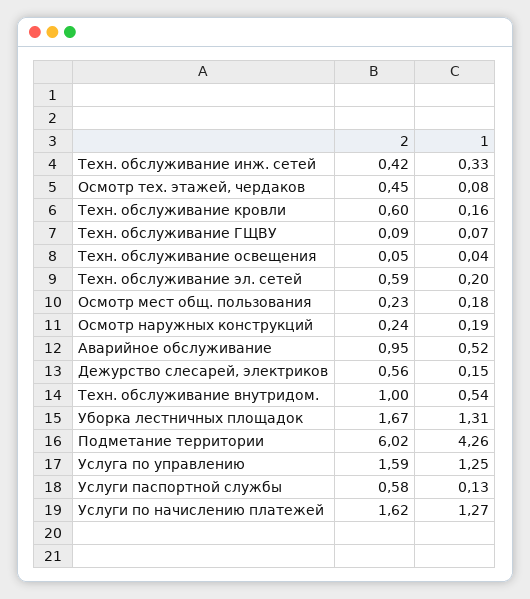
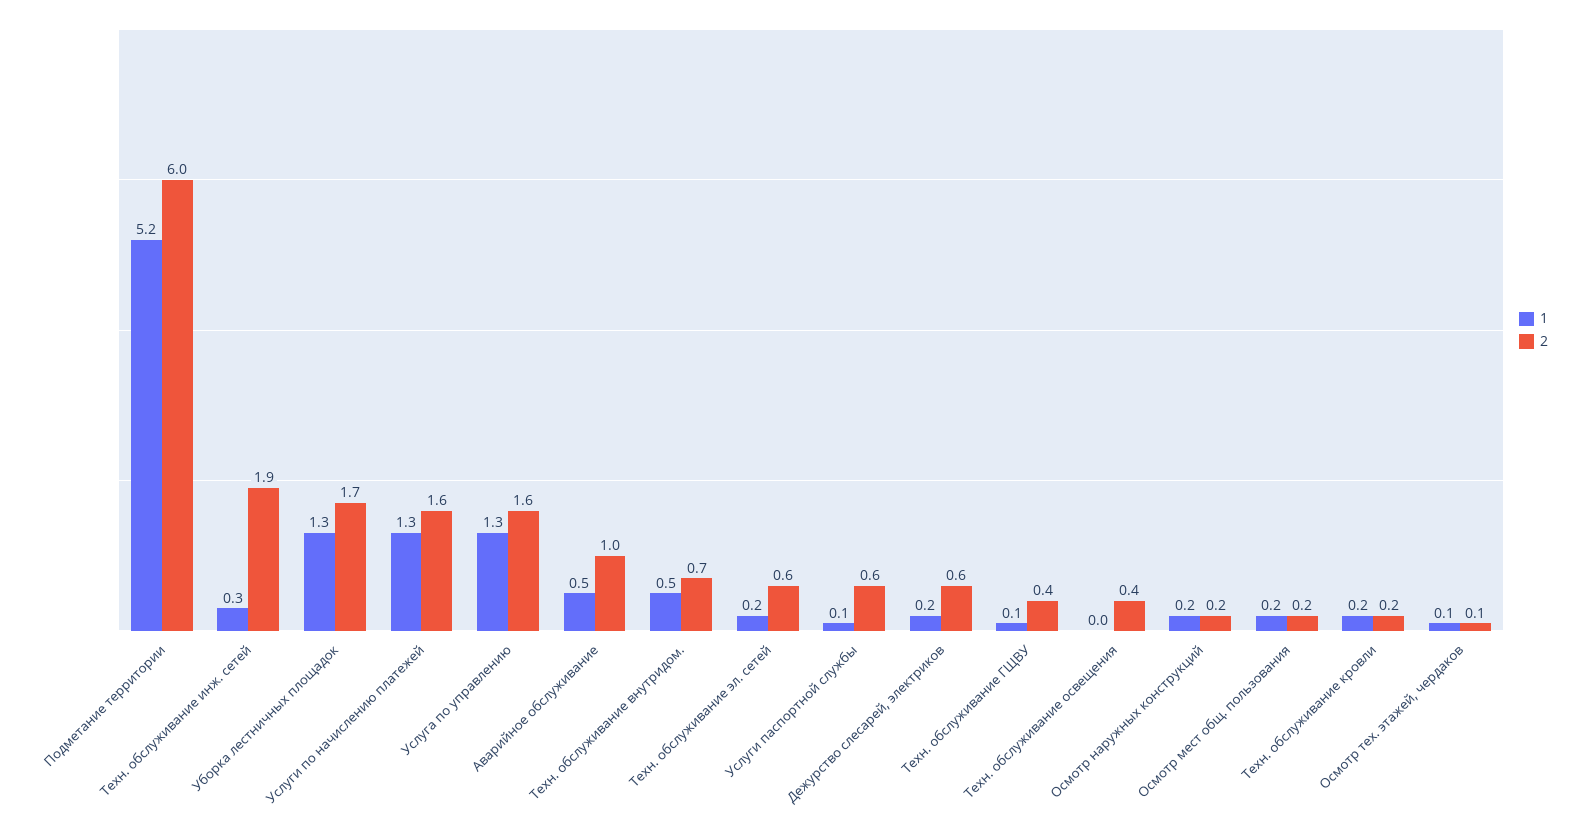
2, Техн. обслуживание инж. сетей: 0.42 -> 1.9
2, Осмотр тех. этажей, чердаков: 0.45 -> 0.1
2, Техн. обслуживание кровли: 0.6 -> 0.2
2, Техн. обслуживание ГЩВУ: 0.09 -> 0.4
2, Техн. обслуживание освещения: 0.05 -> 0.4
2, Техн. обслуживание внутридом.: 1 -> 0.7
1, Подметание территории: 4.26 -> 5.2

